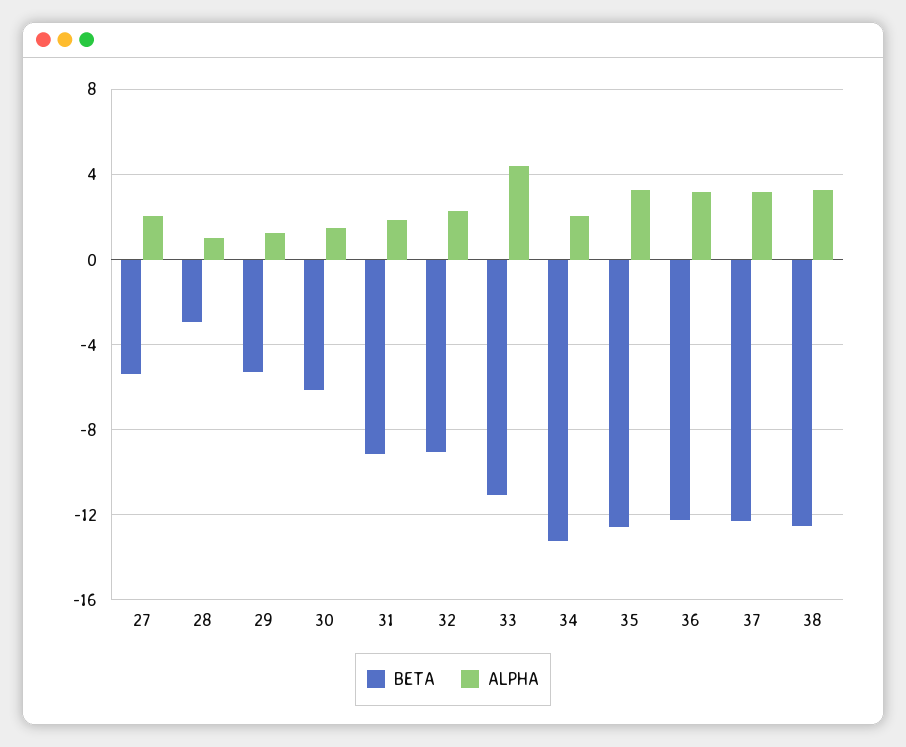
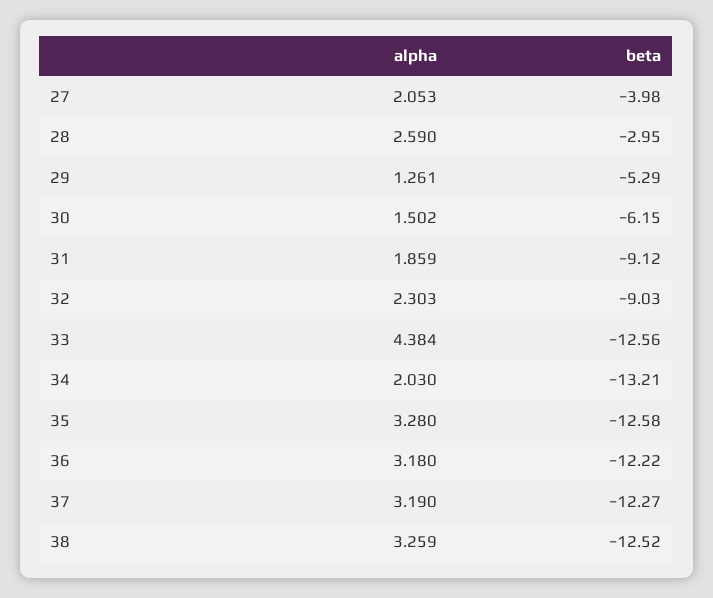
BETA, 27: -5.5 -> -3.98
ALPHA, 28: 1 -> 2.59
BETA, 33: -11 -> -12.56

